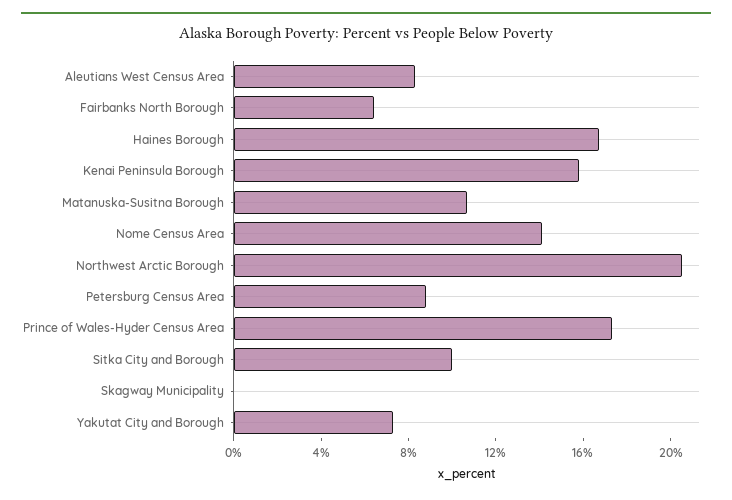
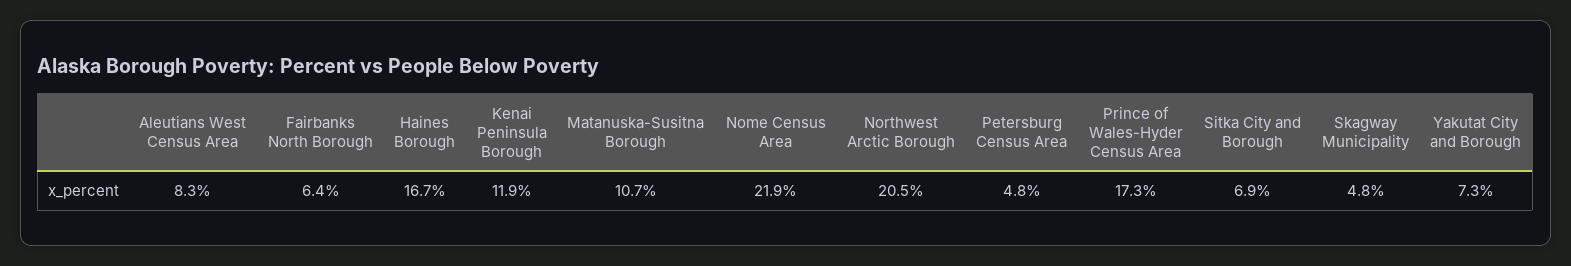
Kenai Peninsula Borough: 16 -> 11.9
Nome Census Area: 14 -> 21.9
Petersburg Census Area: 9 -> 4.8
Sitka City and Borough: 10 -> 6.9
Skagway Municipality: 0 -> 4.8

